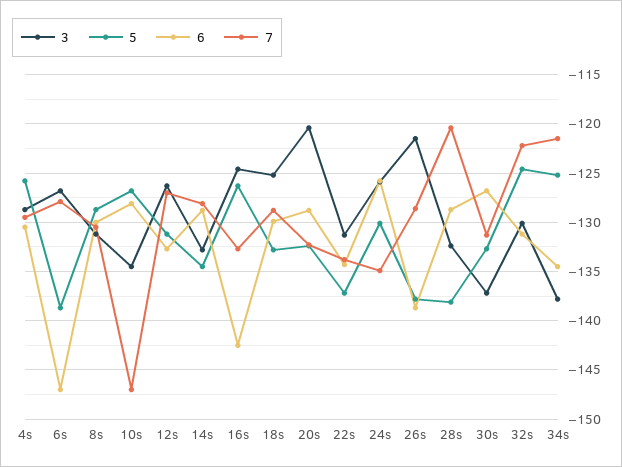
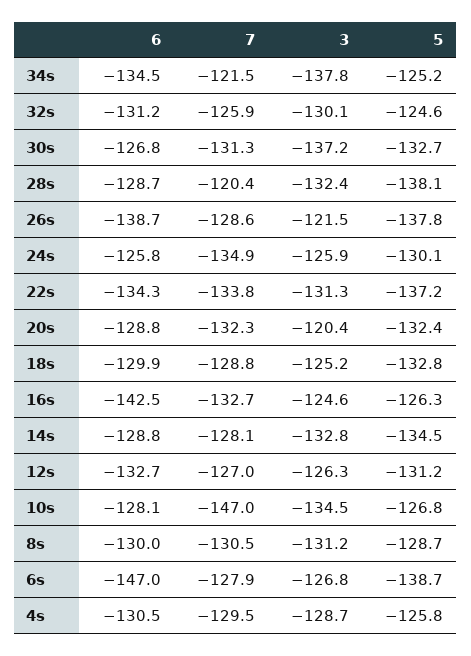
7, 32s: -122 -> -125.9

